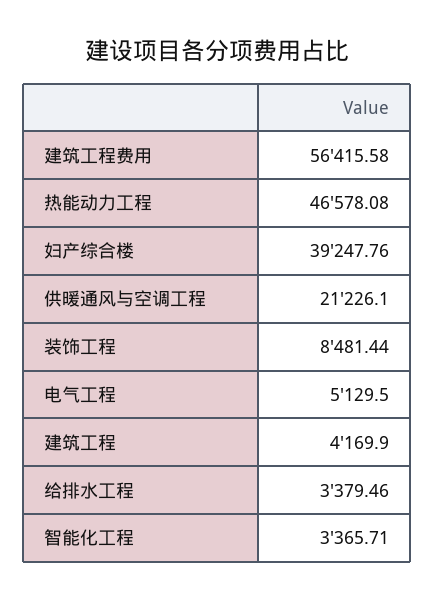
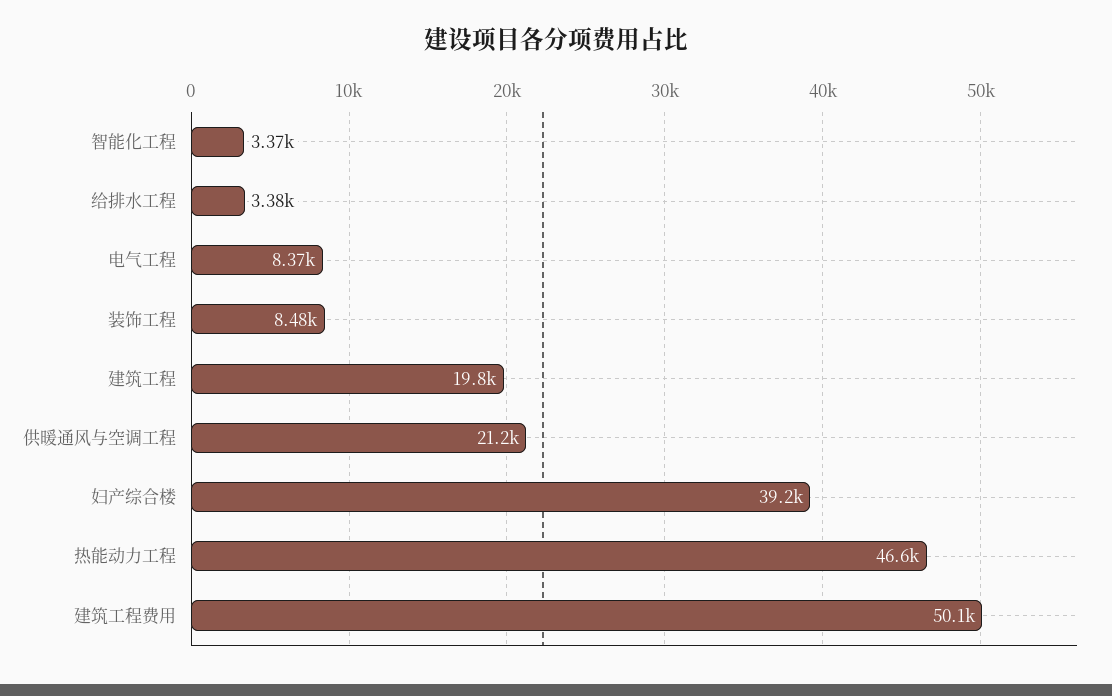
建筑工程费用: 56415.58 -> 50100
电气工程: 5129.5 -> 8370
建筑工程: 4169.9 -> 19800

